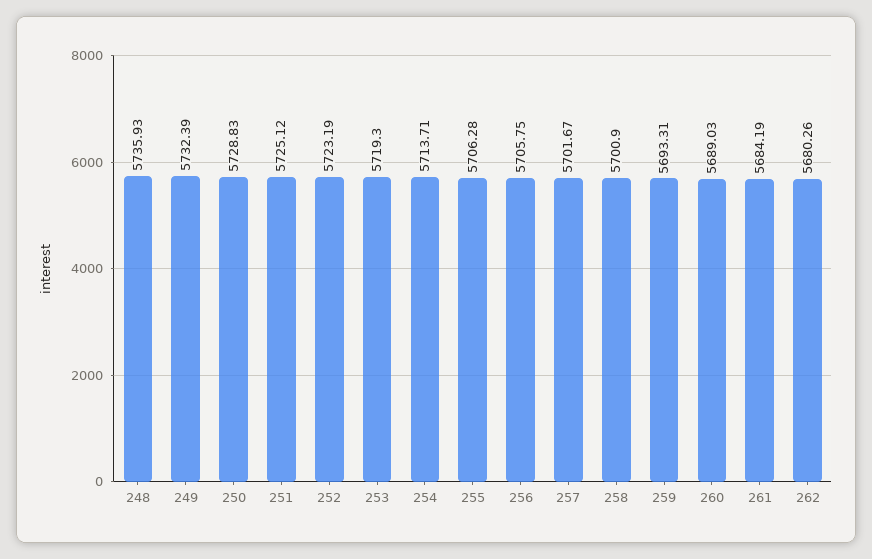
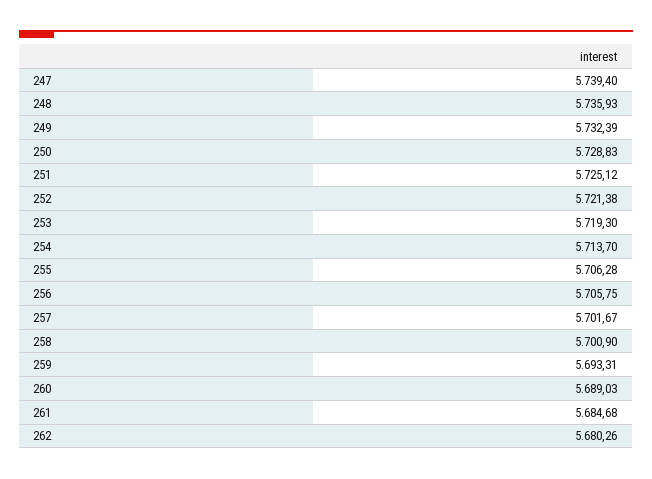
252: 5723.19 -> 5721.38
254: 5713.71 -> 5713.7
261: 5684.19 -> 5684.68
247: none -> 5739.4

